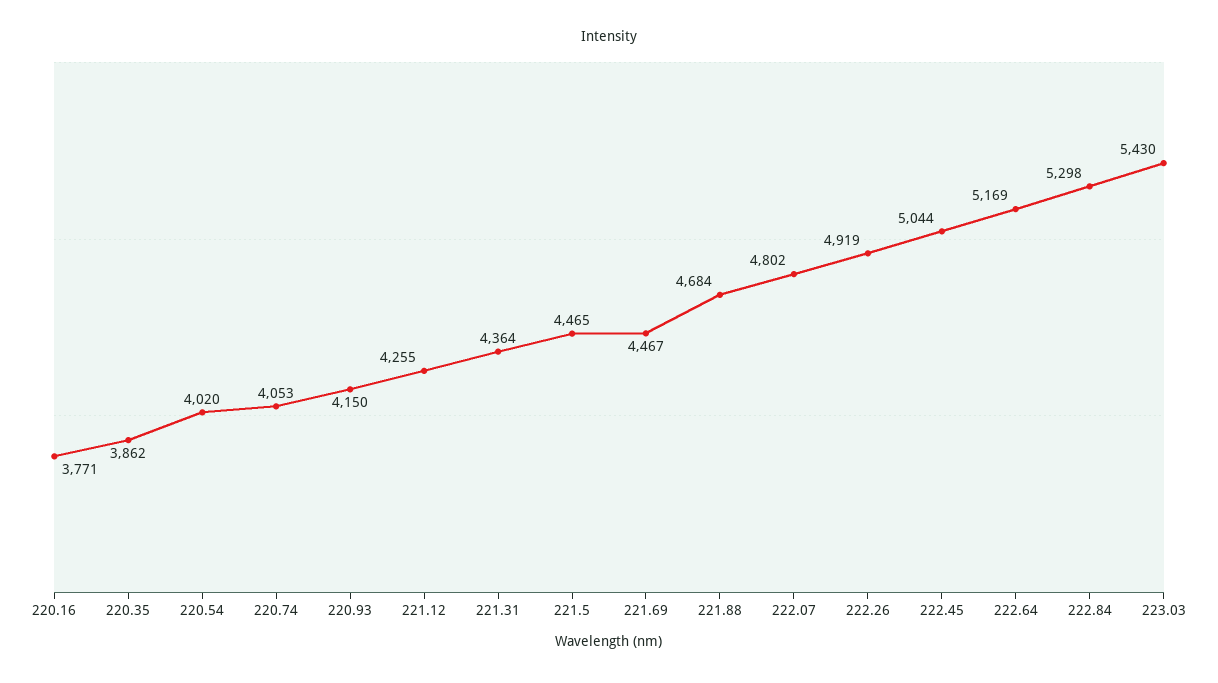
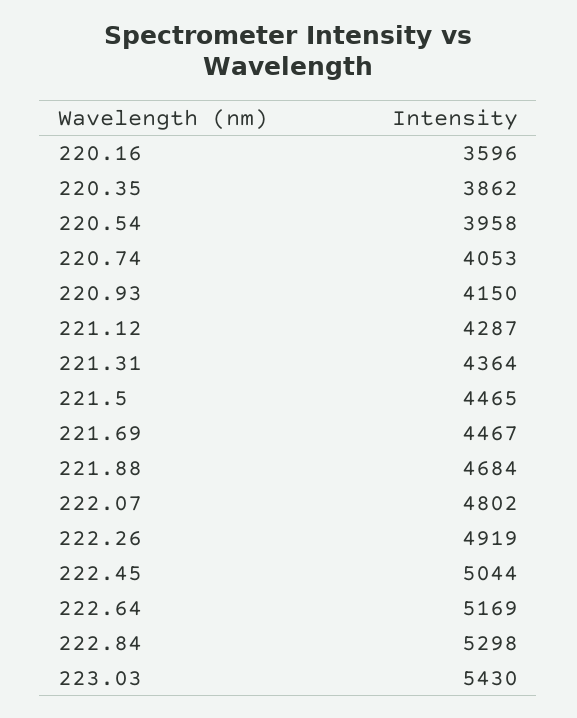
220.16: 3771 -> 3596
220.54: 4020 -> 3958
221.12: 4255 -> 4287

